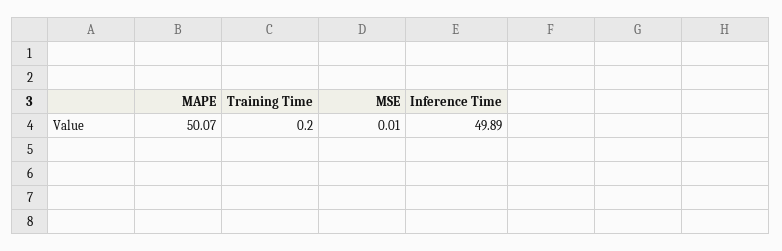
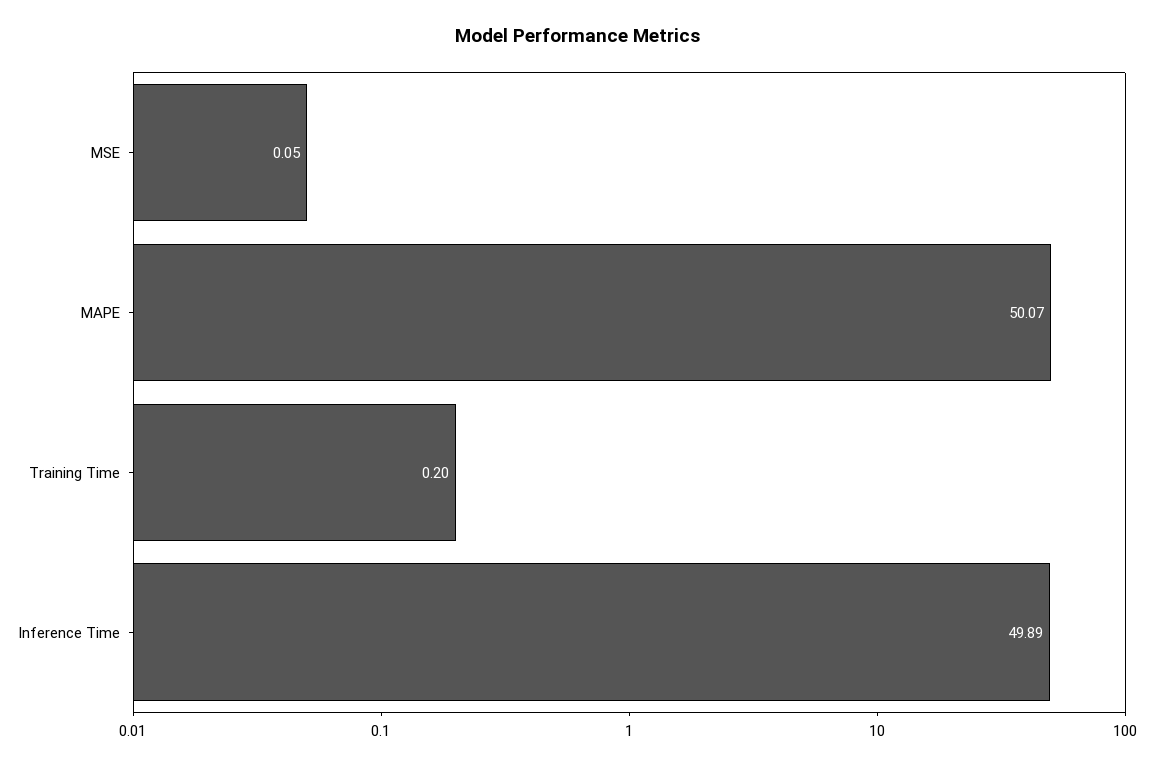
MSE: 0.01 -> 0.05

